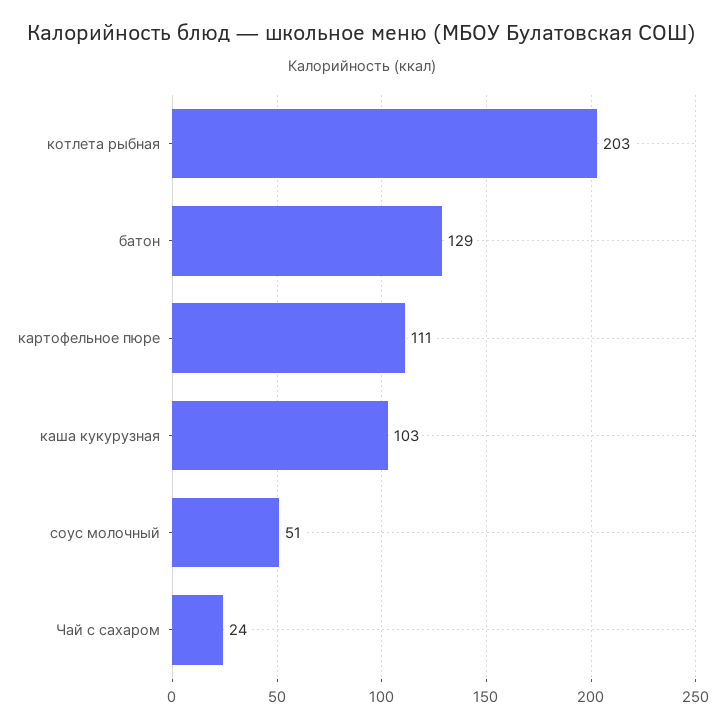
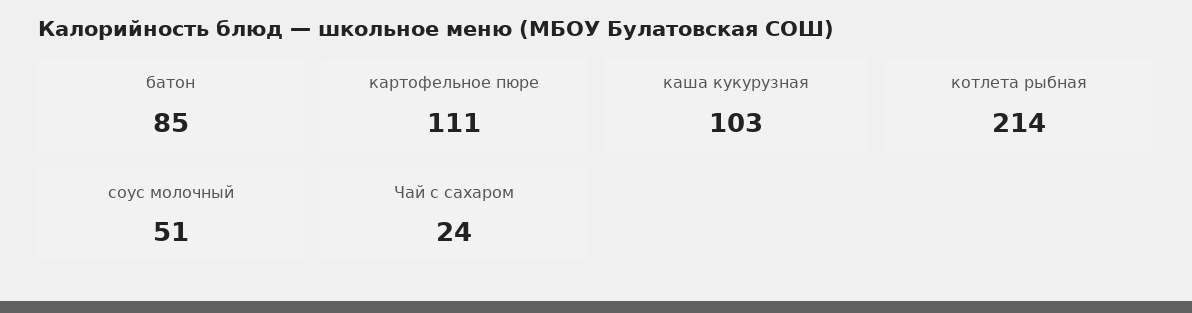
котлета рыбная: 203 -> 214
батон: 129 -> 85

